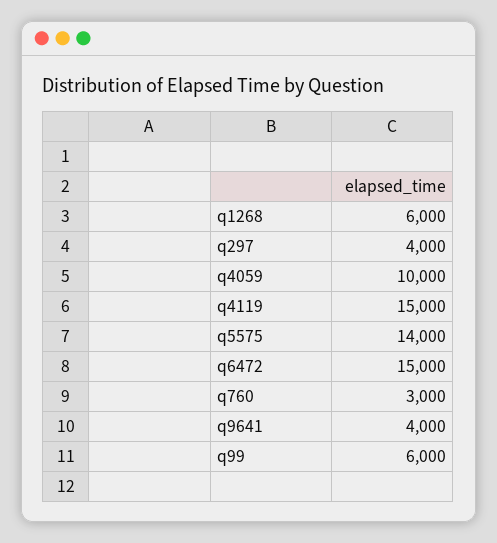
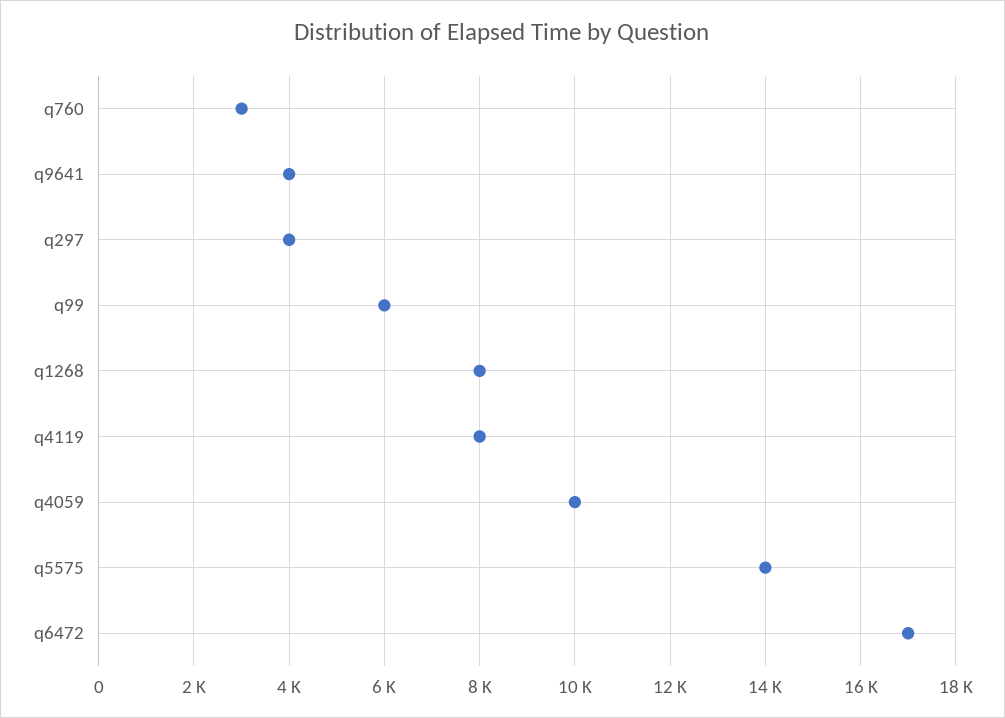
q1268: 6000 -> 8000
q4119: 15000 -> 8000
q6472: 15000 -> 17000

